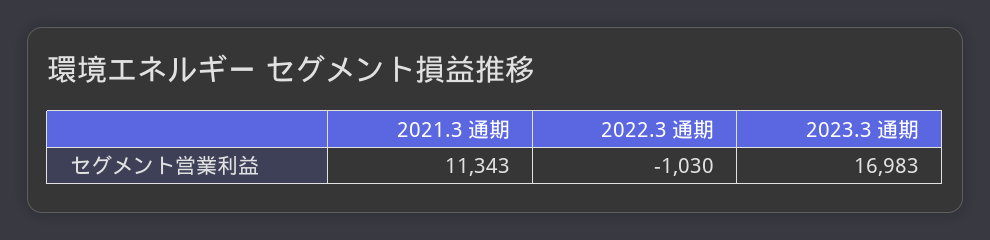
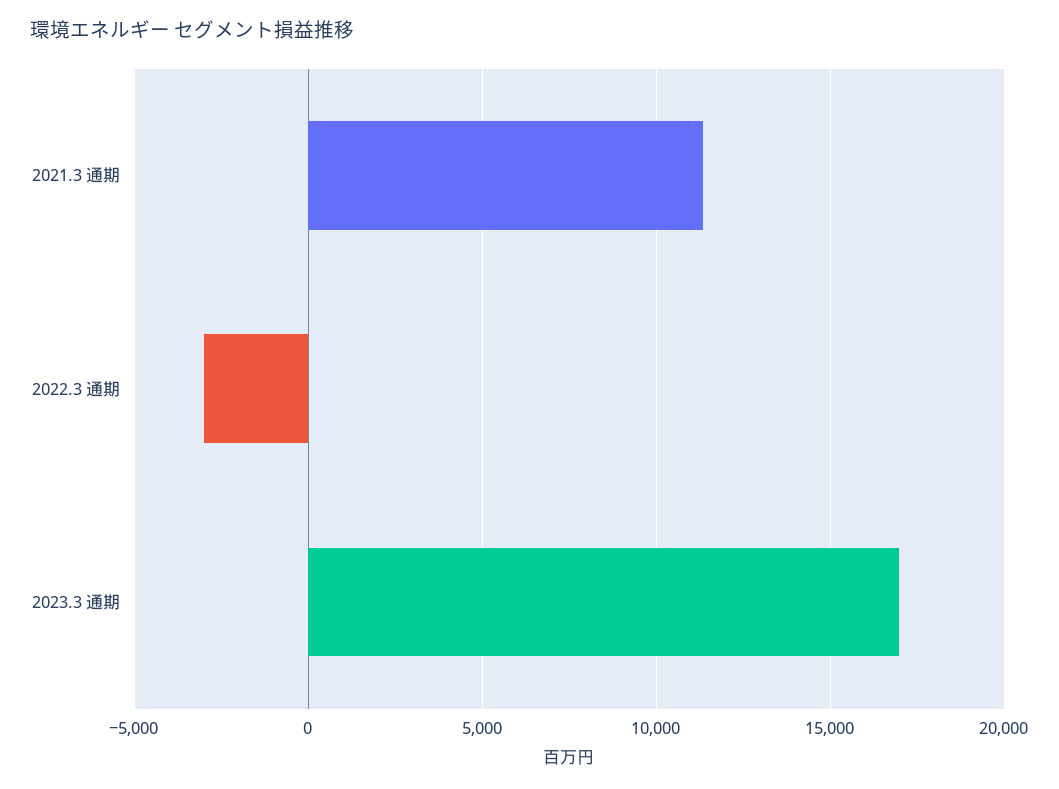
2022.3 通期: -1030 -> -3000

